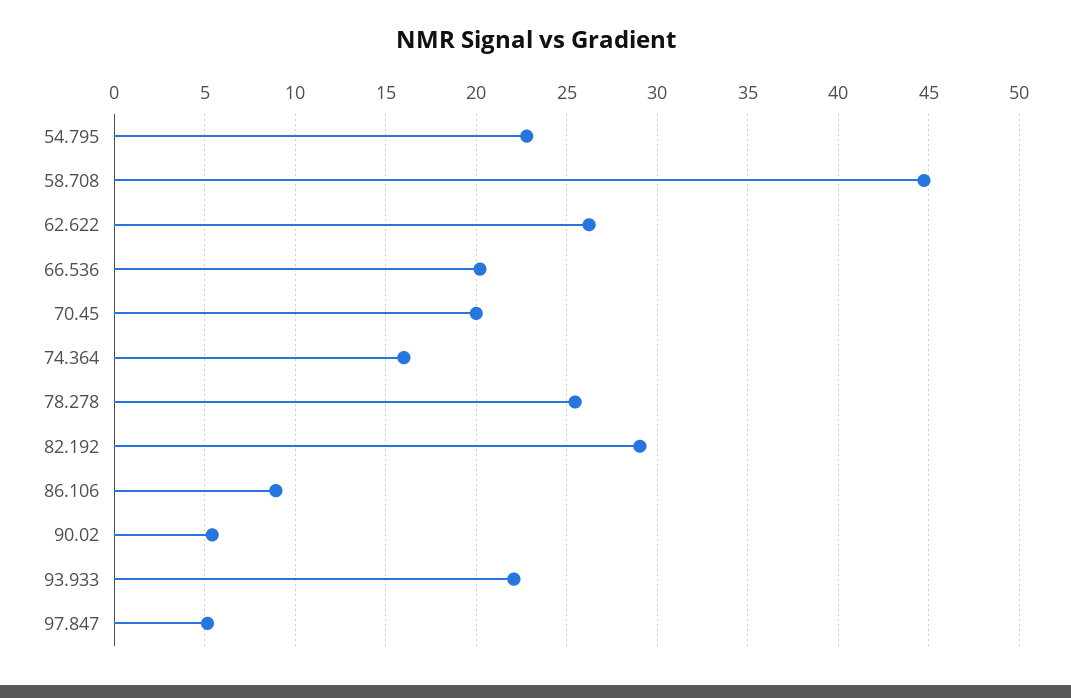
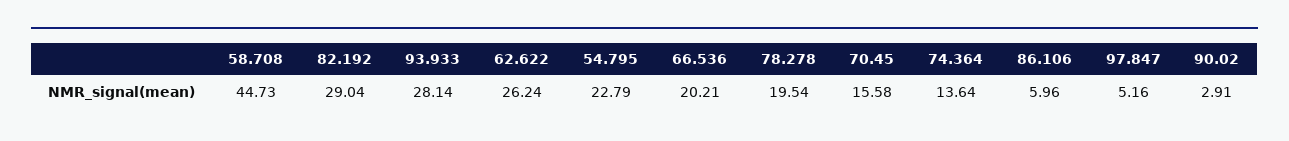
70.45: 20 -> 15.58
74.364: 16 -> 13.64
78.278: 25.5 -> 19.54
86.106: 9 -> 5.96
90.02: 5.5 -> 2.91
93.933: 22 -> 28.14

